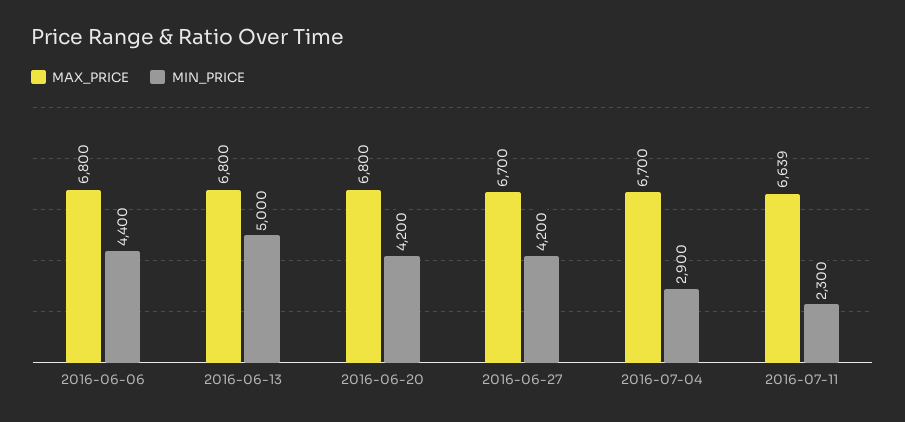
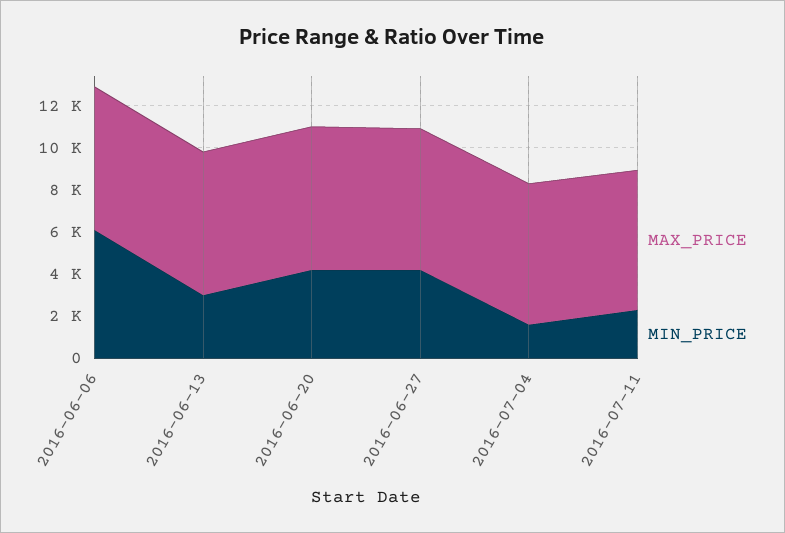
MIN_PRICE, 2016-06-06: 4400 -> 6000
MIN_PRICE, 2016-06-13: 5000 -> 3000
MIN_PRICE, 2016-07-04: 2900 -> 1500

